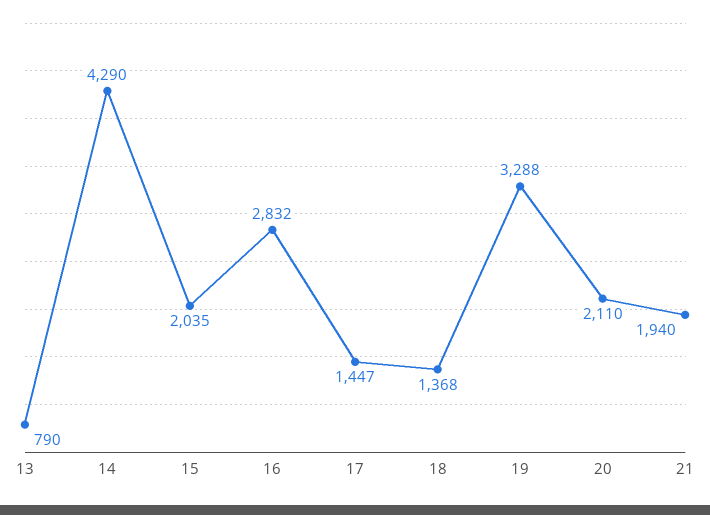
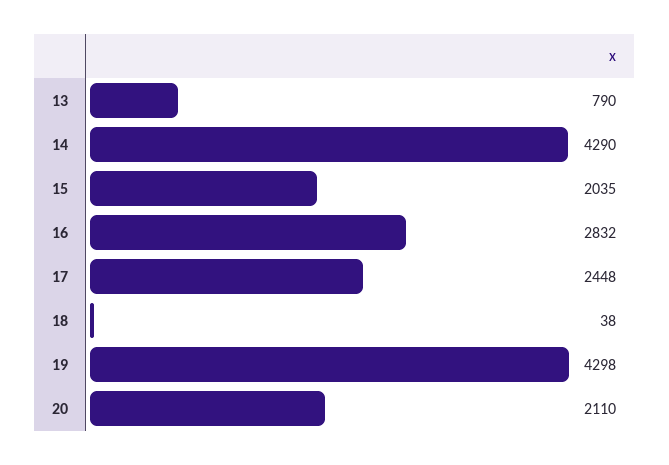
17: 1447 -> 2448
18: 1368 -> 38
19: 3288 -> 4298
21: 1940 -> none

